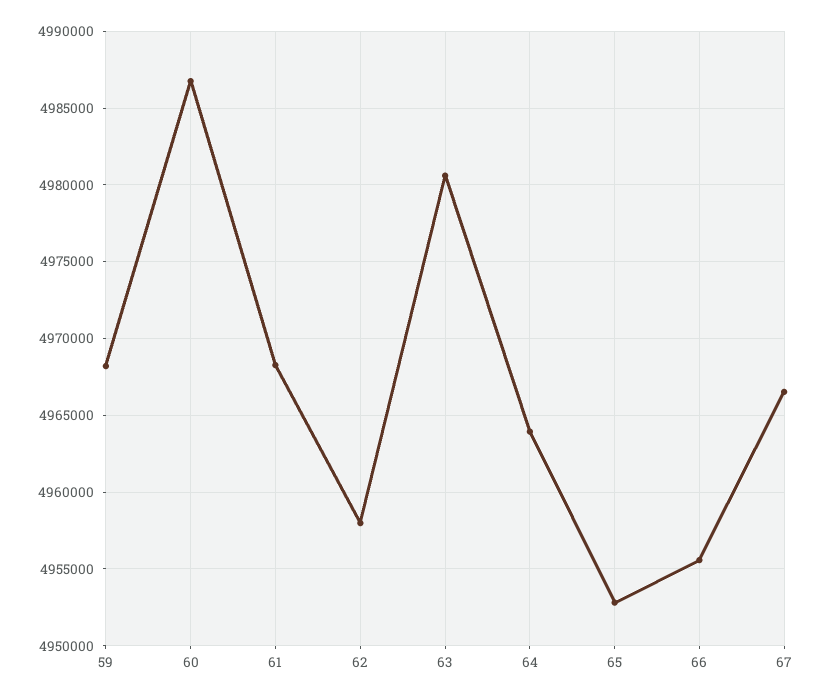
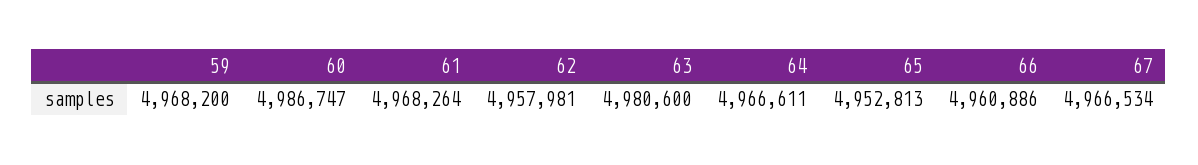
64: 4964000 -> 4966611
66: 4955500 -> 4960886

